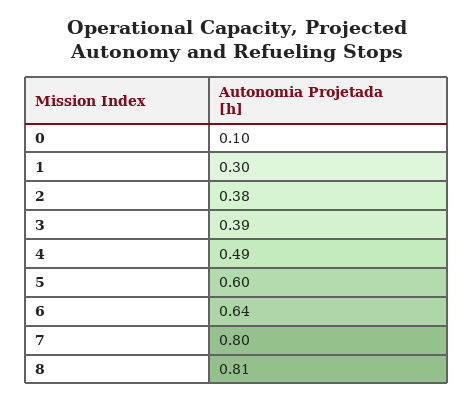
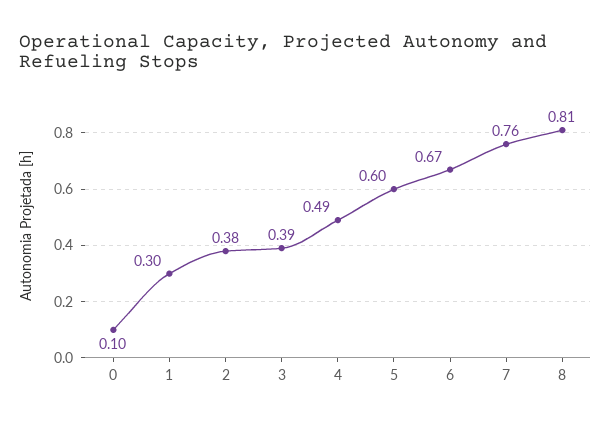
6: 0.64 -> 0.67
7: 0.8 -> 0.76

